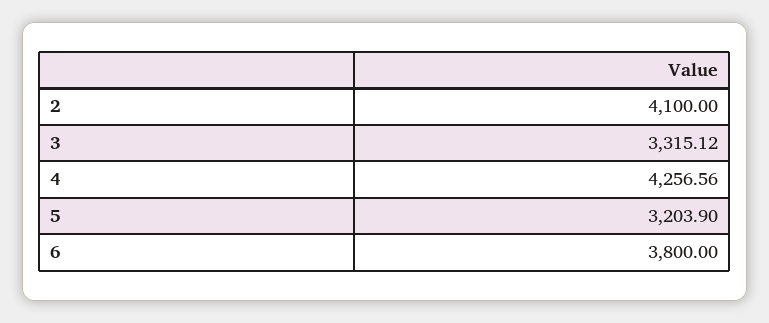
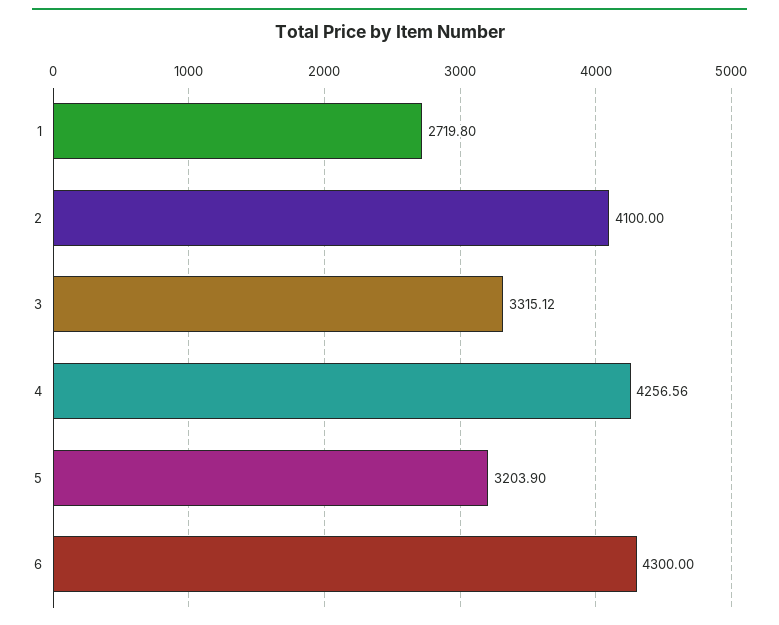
6: 3800 -> 4300
1: none -> 2719.8

